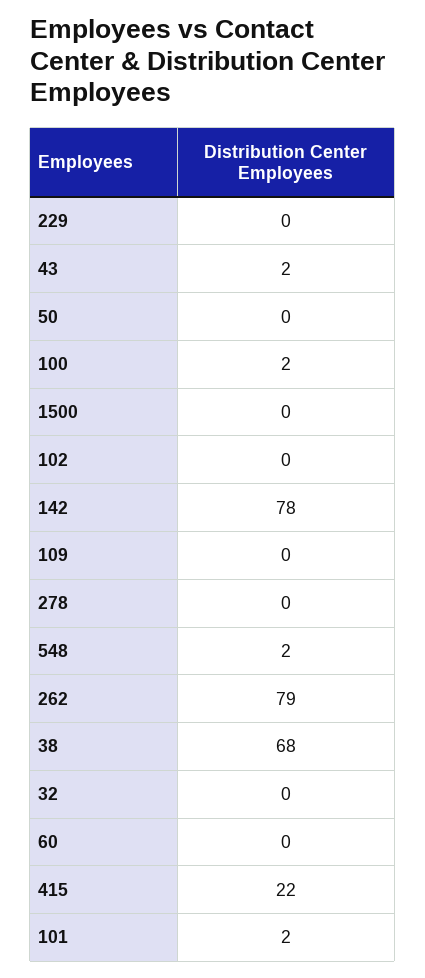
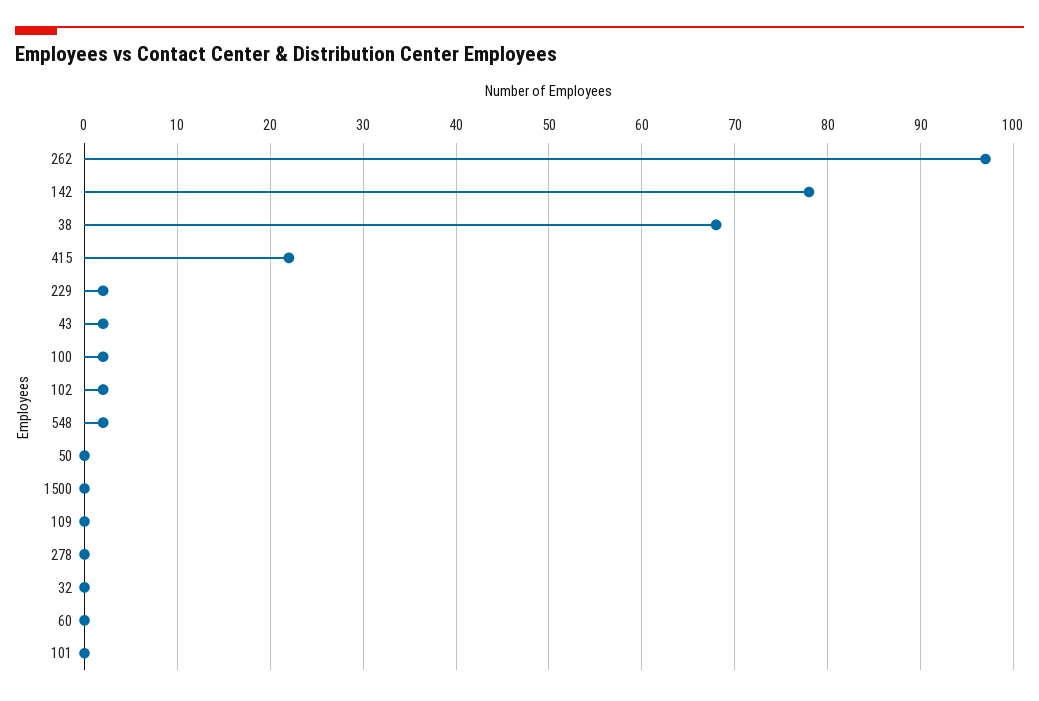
229: 0 -> 2
102: 0 -> 2
262: 79 -> 97
101: 2 -> 0

